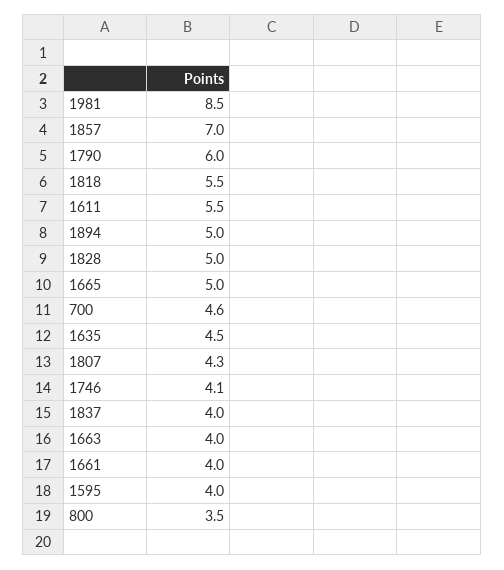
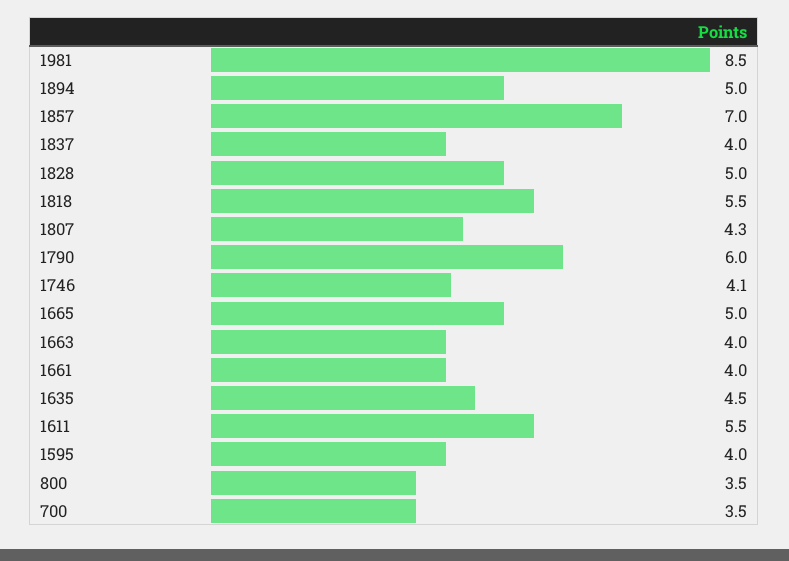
700: 4.6 -> 3.5

